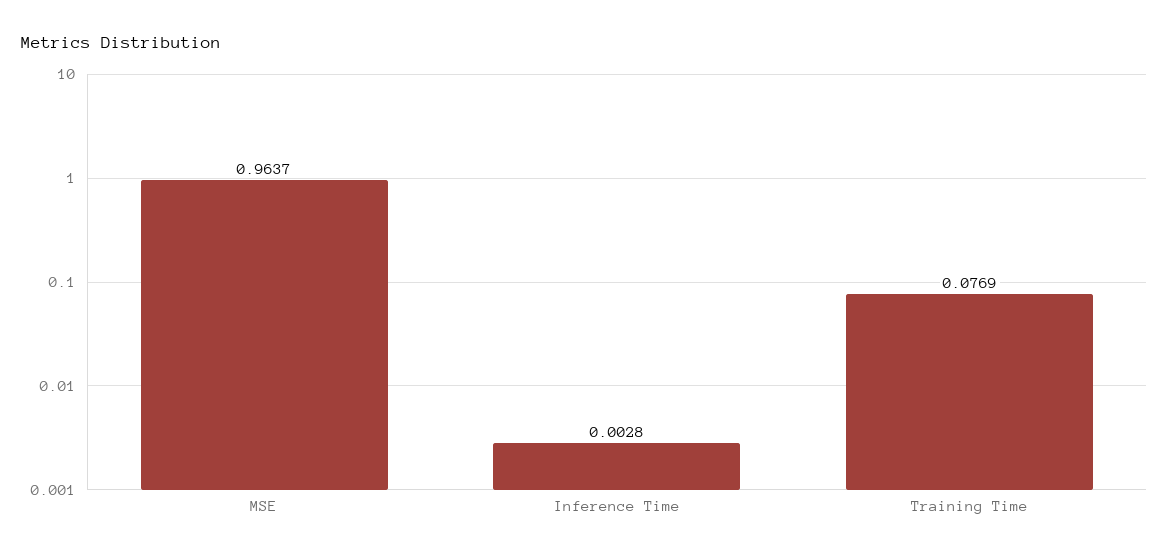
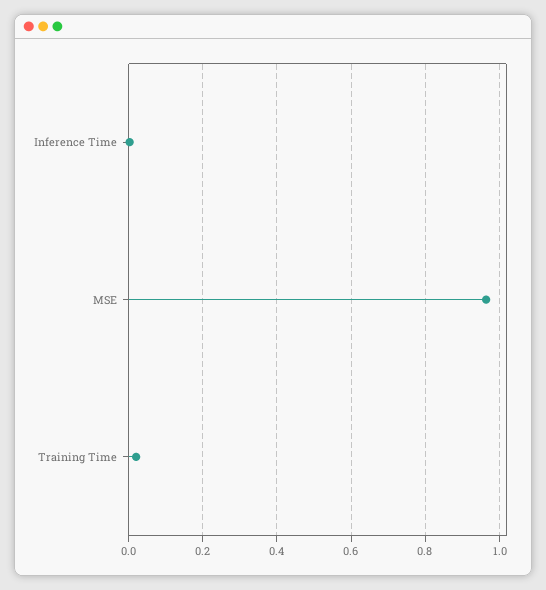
Training Time: 0.0769 -> 0.02

